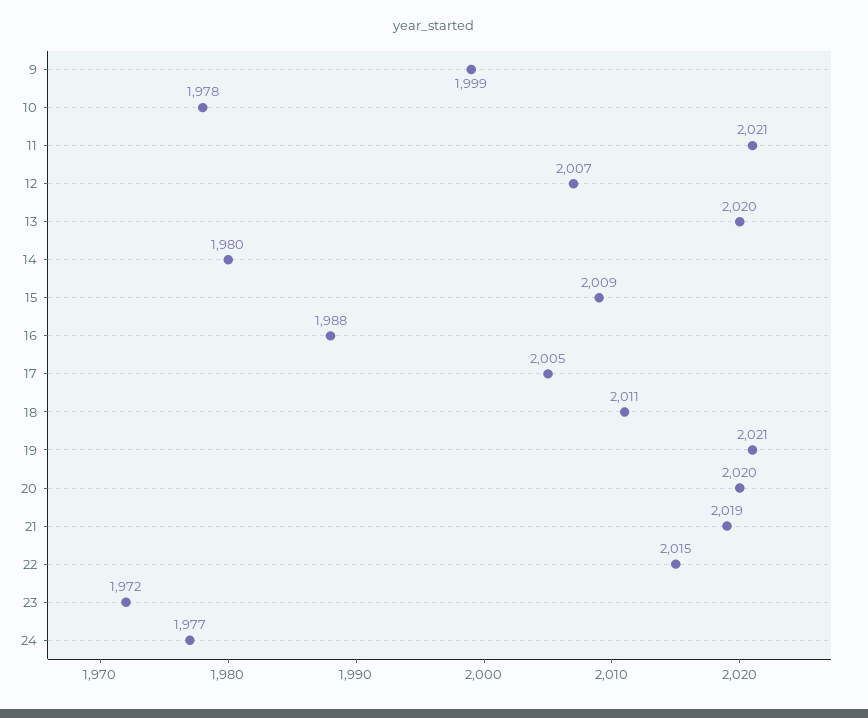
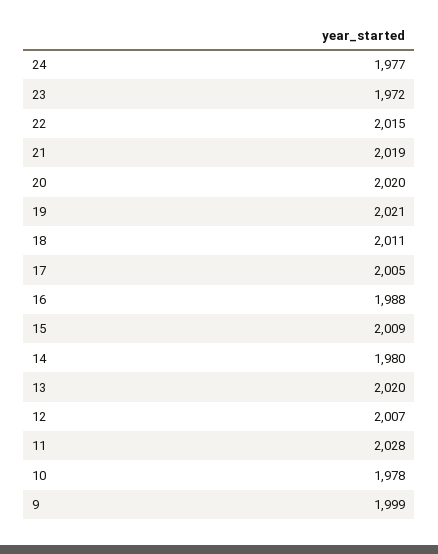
11: 2021 -> 2028

